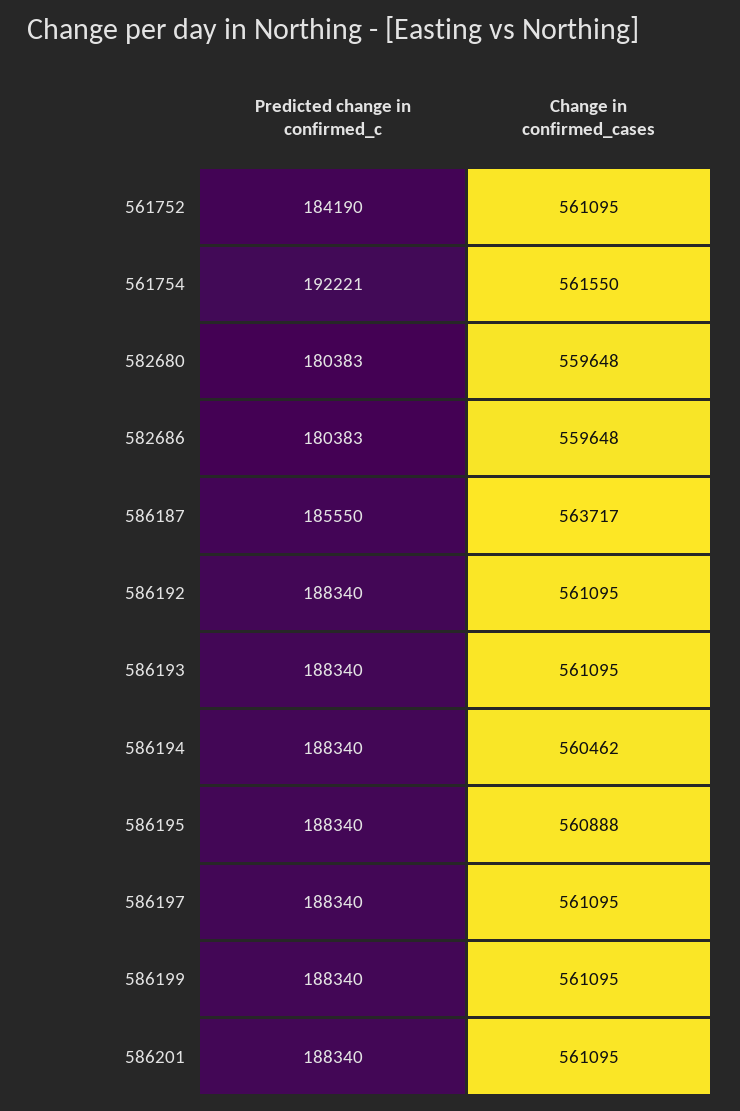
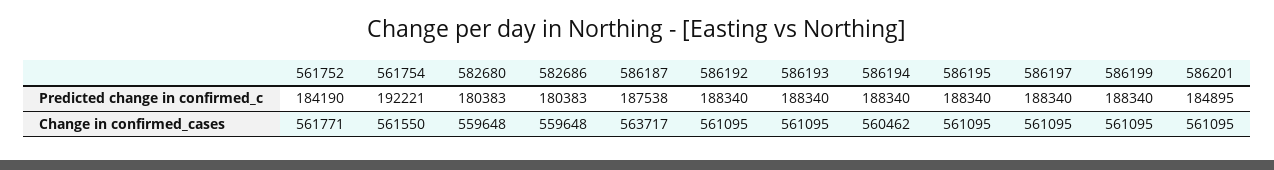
Change in confirmed_cases, 561752: 561095 -> 561771
Predicted change in confirmed_c, 586187: 185550 -> 187538
Change in confirmed_cases, 586195: 560888 -> 561095
Predicted change in confirmed_c, 586201: 188340 -> 184895

